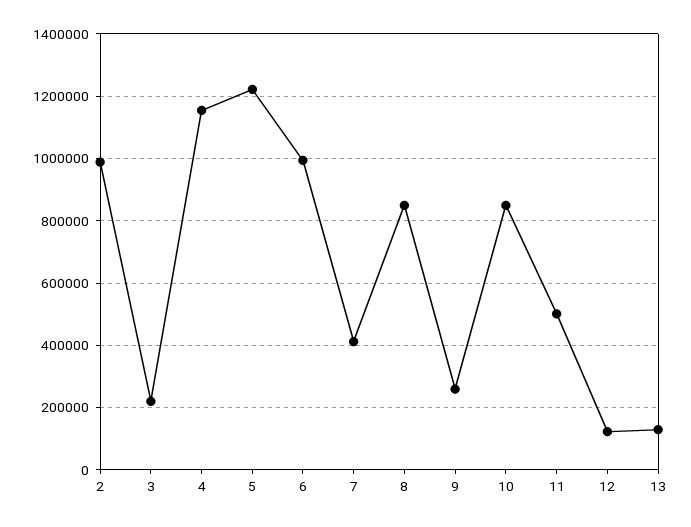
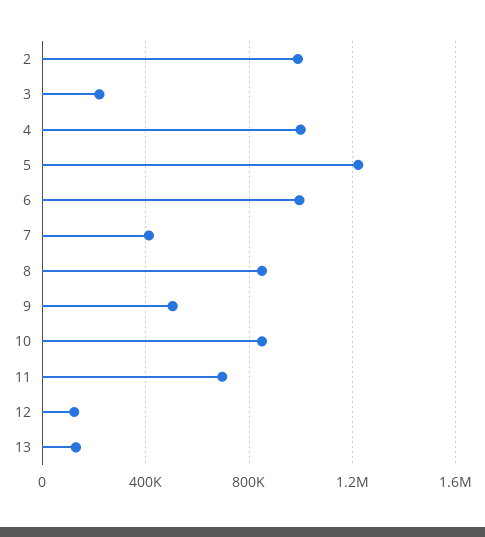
4: 1160000 -> 1000000
9: 260000 -> 500000
11: 500000 -> 700000

